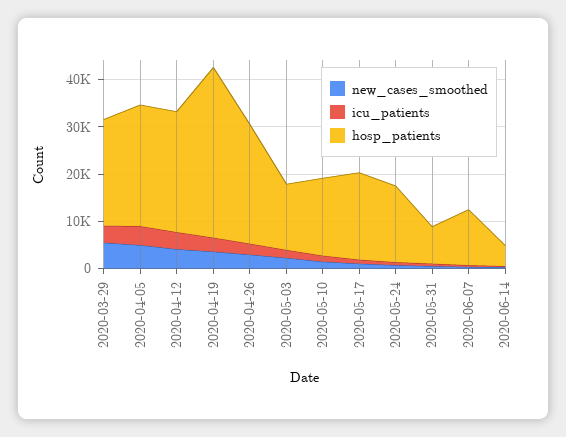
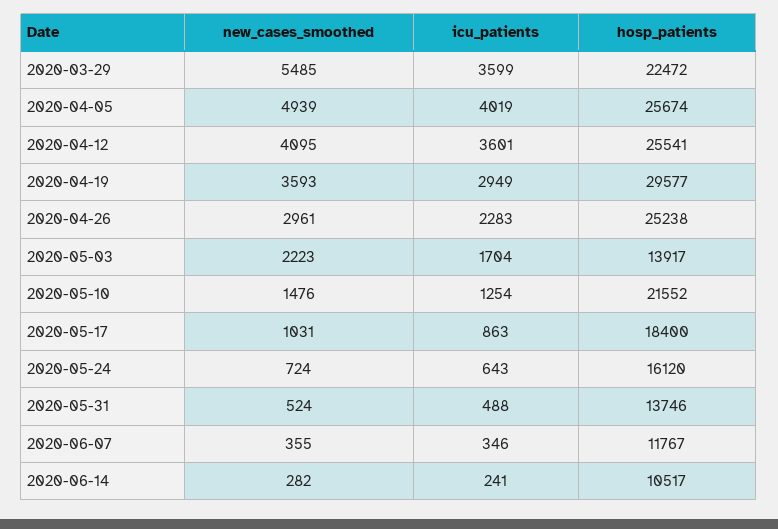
hosp_patients, 2020-04-19: 36000 -> 29577
hosp_patients, 2020-05-10: 16000 -> 21552
hosp_patients, 2020-05-31: 8000 -> 13746
hosp_patients, 2020-06-14: 4000 -> 10517

